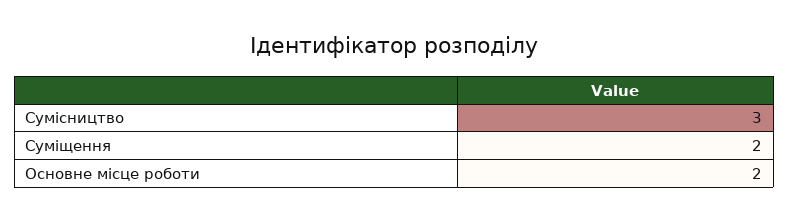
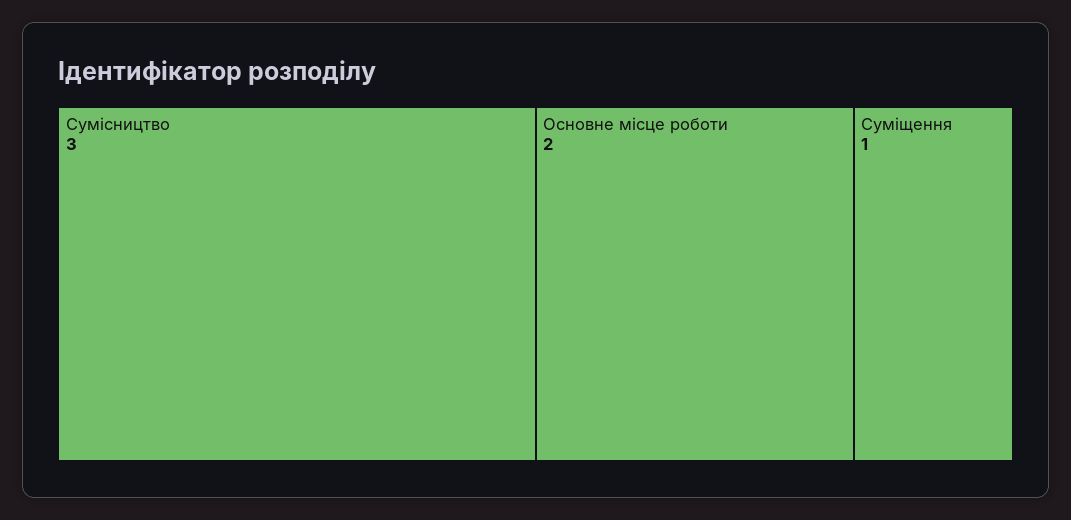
Суміщення: 2 -> 1

